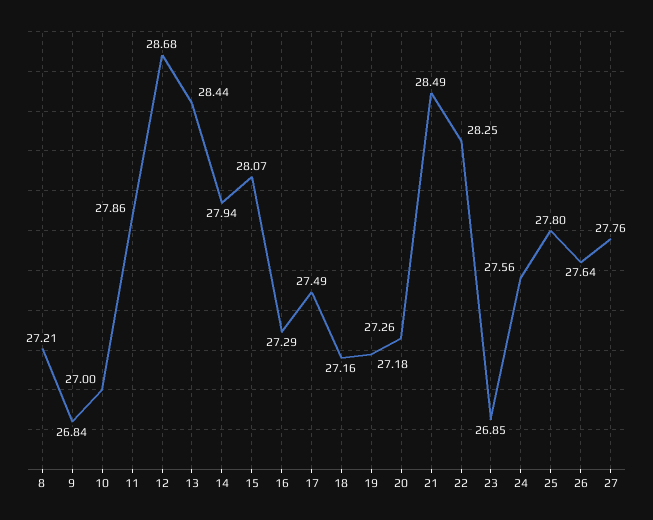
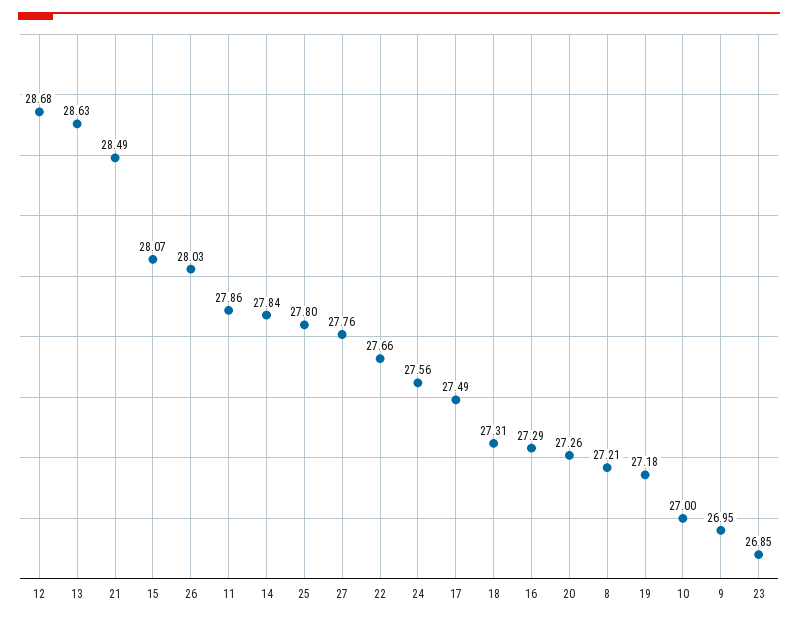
9: 26.84 -> 26.95
13: 28.44 -> 28.63
14: 27.94 -> 27.84
18: 27.16 -> 27.31
22: 28.25 -> 27.66
26: 27.64 -> 28.03

